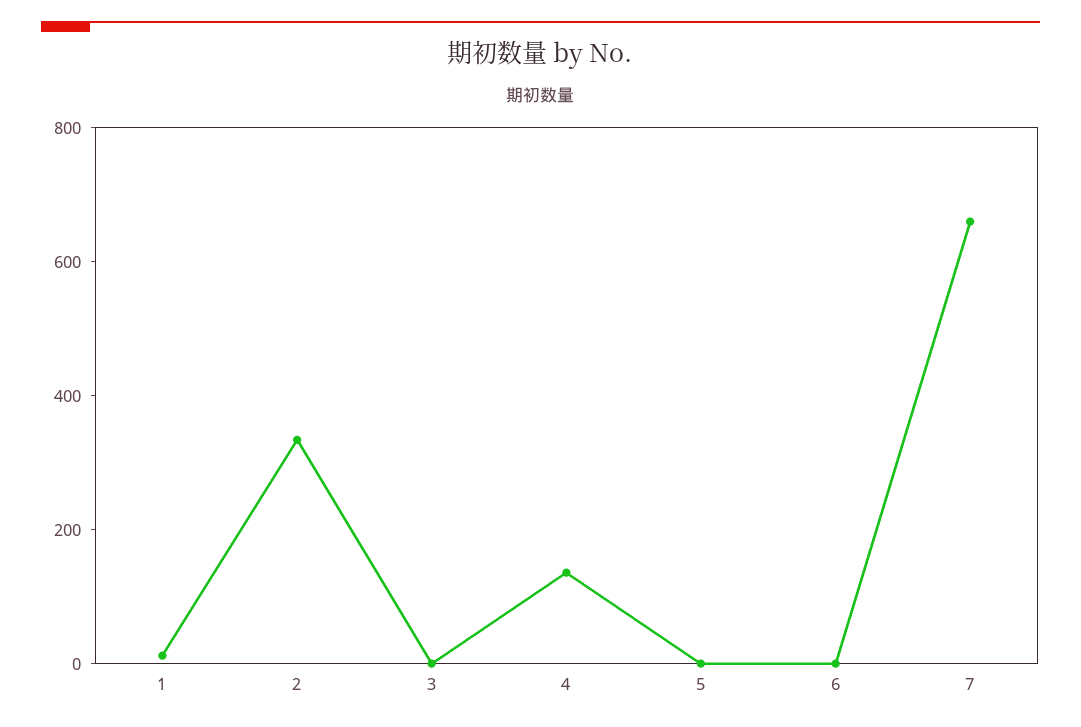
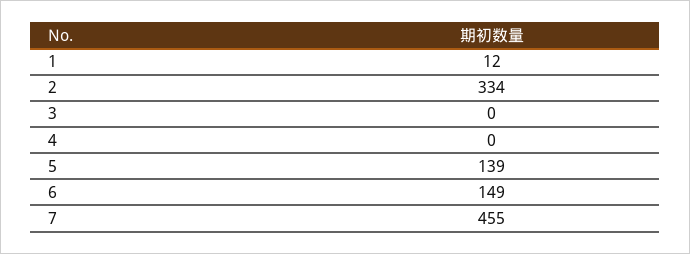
4: 150 -> 0
5: 0 -> 139
6: 0 -> 149
7: 650 -> 455

